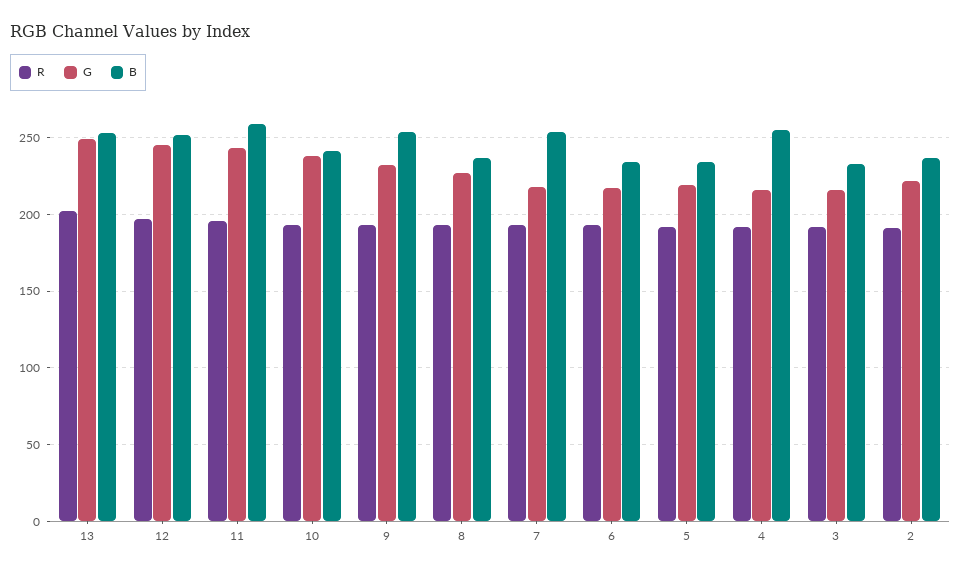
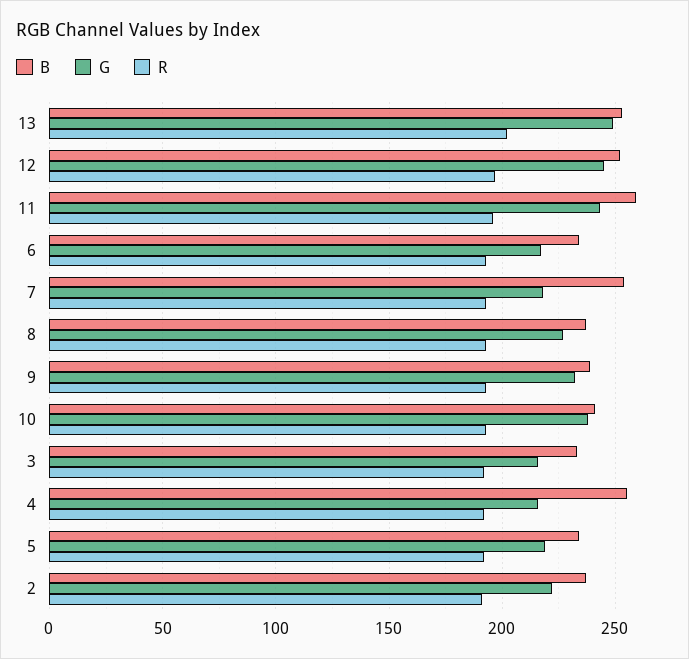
B, 9: 255 -> 240

